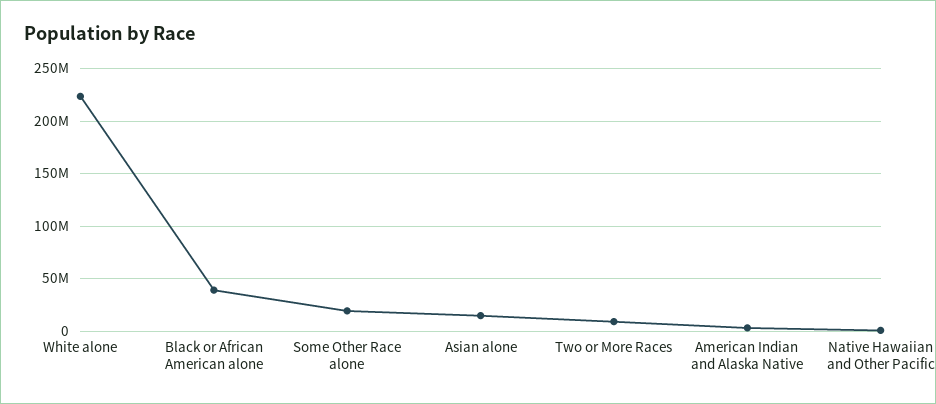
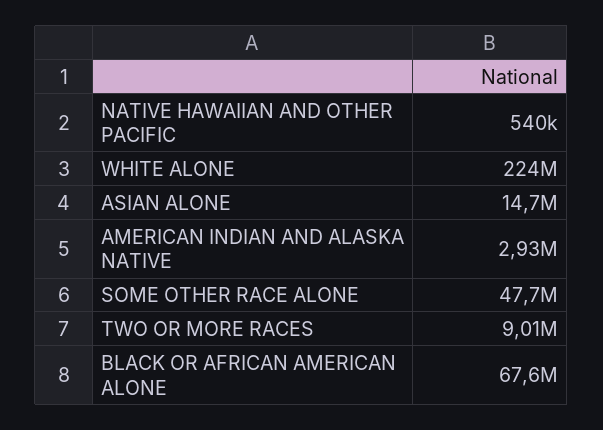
Black or African American alone: 40000000 -> 67600000
Some Other Race alone: 20000000 -> 47700000

